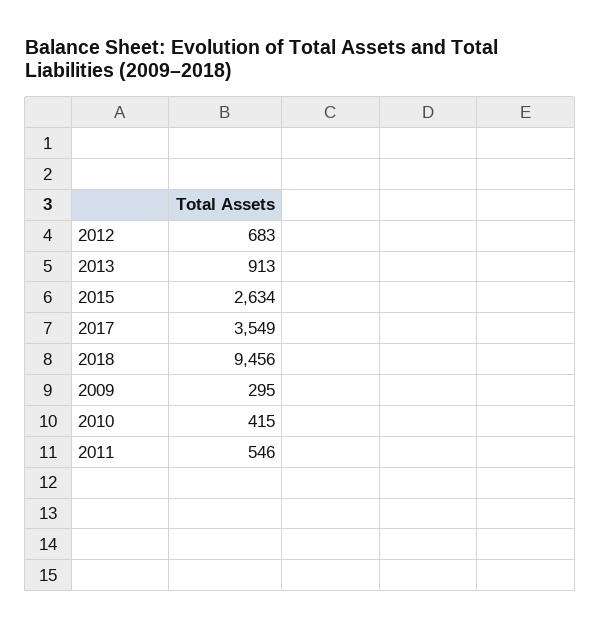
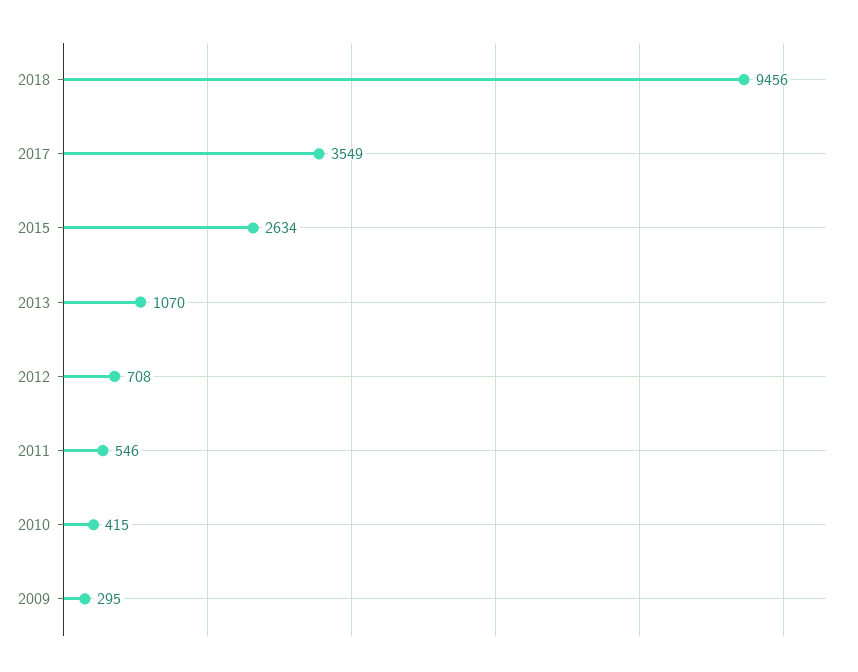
2012: 683 -> 708
2013: 913 -> 1070

